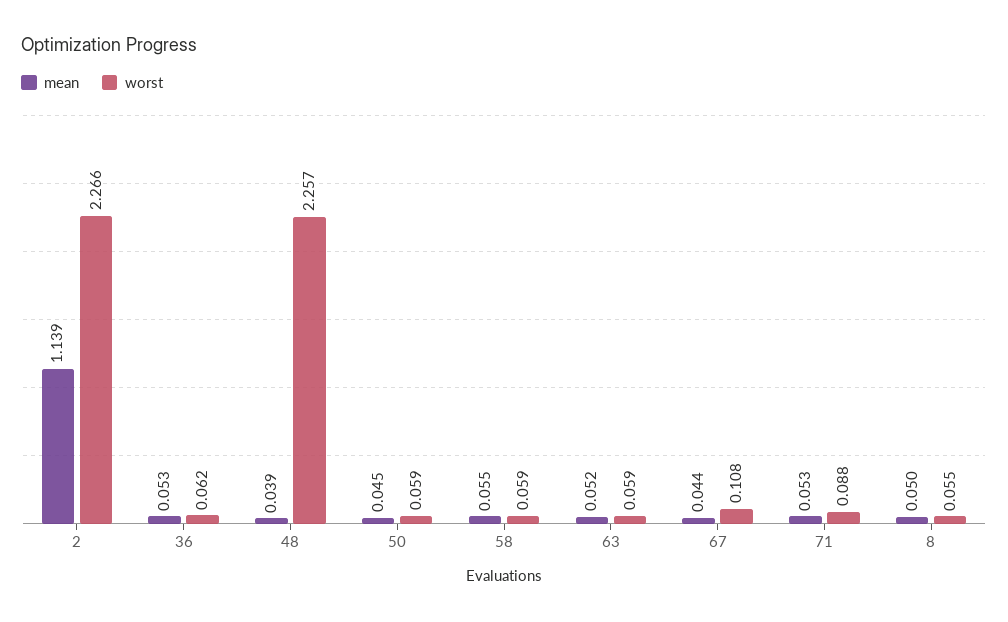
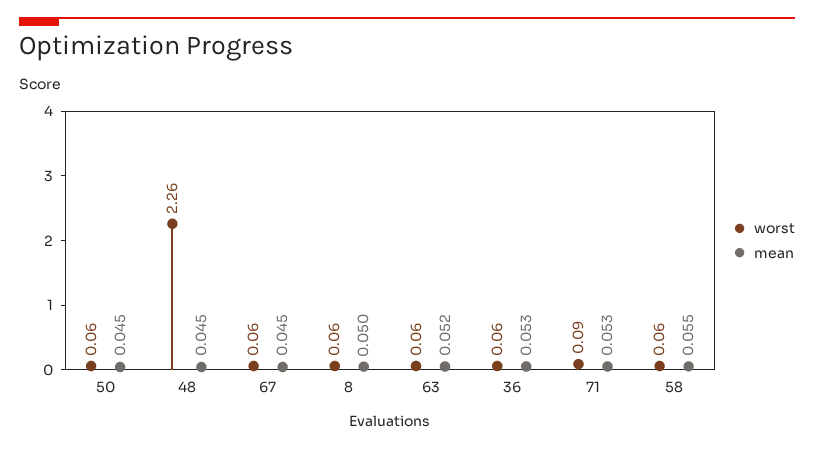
mean, 2: 1.139 -> none
worst, 2: 2.266 -> none
mean, 48: 0.039 -> 0.045
mean, 67: 0.044 -> 0.045
worst, 67: 0.108 -> 0.06

